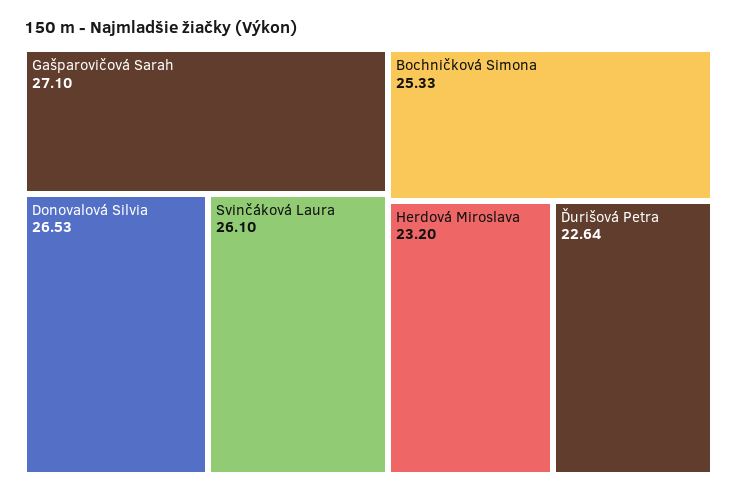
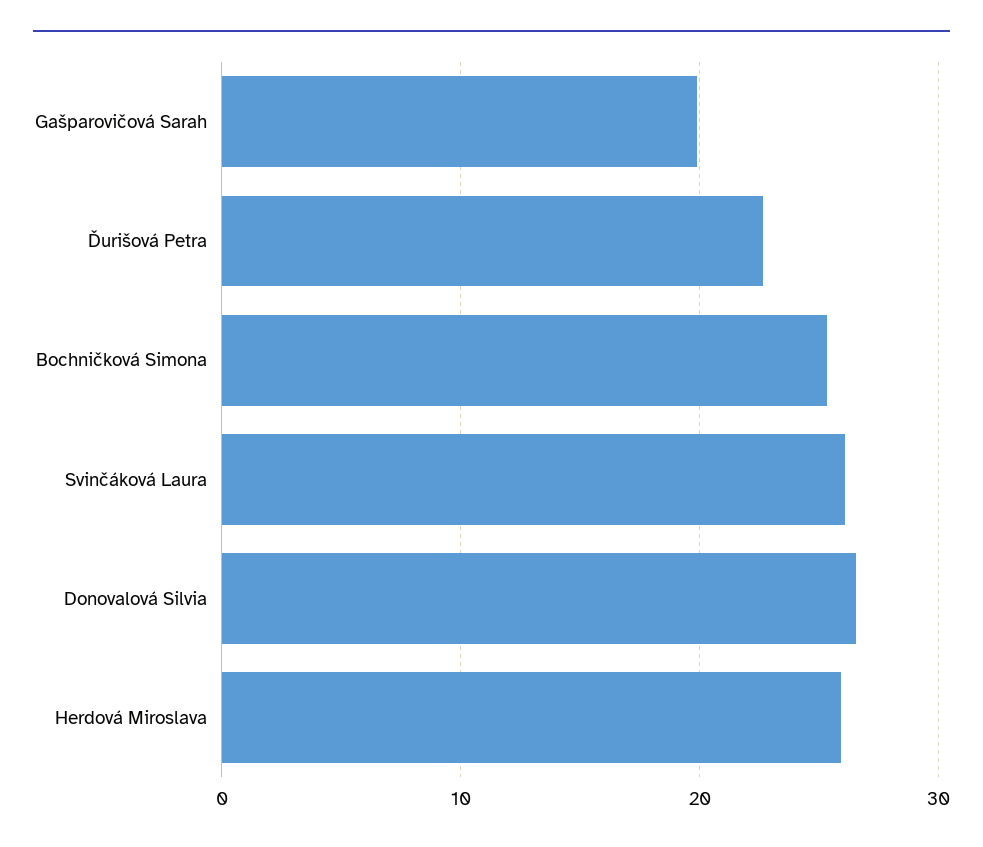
Gašparovičová Sarah: 27.1 -> 20
Herdová Miroslava: 23.2 -> 26

